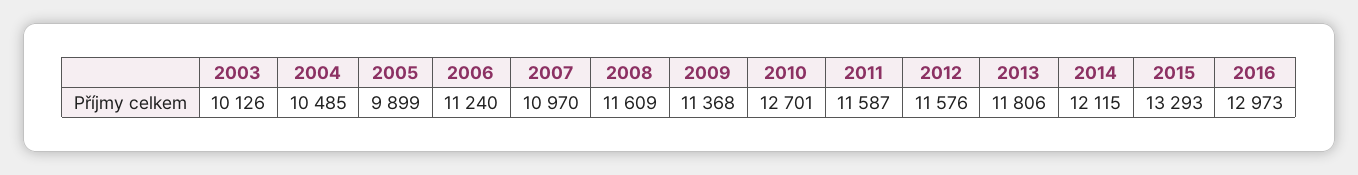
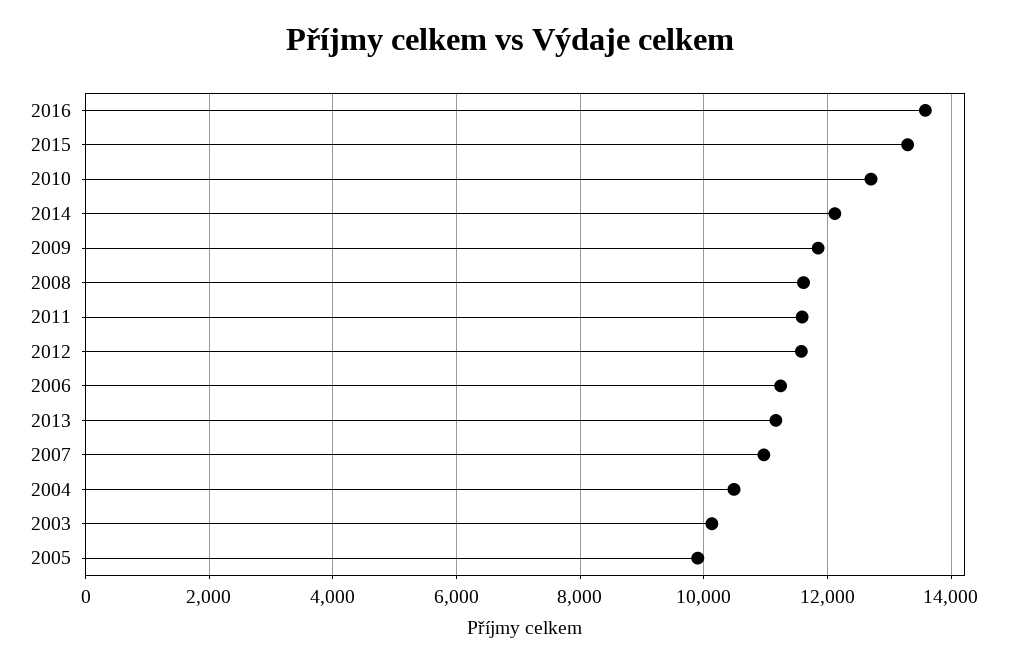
2009: 11368 -> 11800
2013: 11806 -> 11200
2016: 12973 -> 13600

